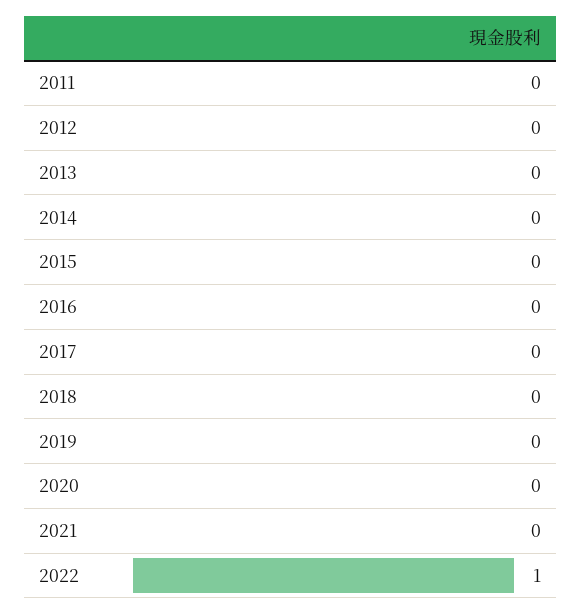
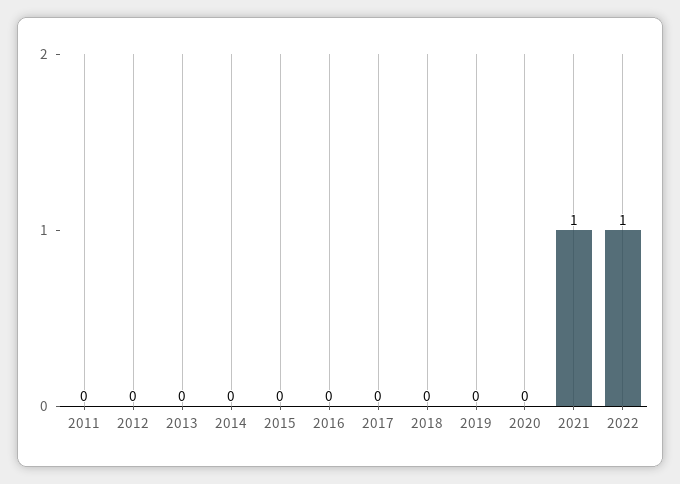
2021: 0 -> 1

